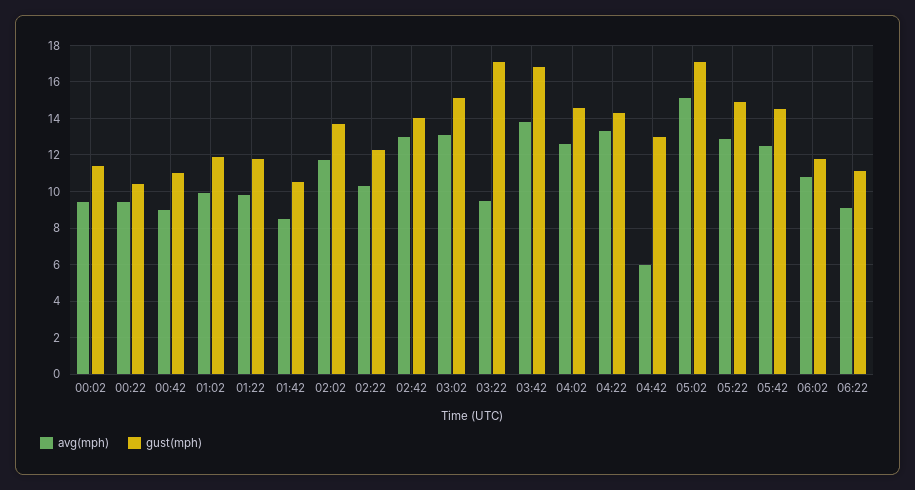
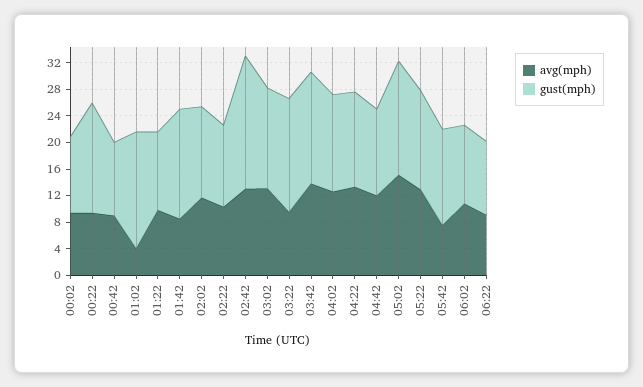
gust(mph), 00:22: 10.5 -> 16
avg(mph), 01:02: 10 -> 4
gust(mph), 01:02: 12 -> 18
gust(mph), 01:42: 10.5 -> 16
gust(mph), 02:42: 14 -> 20
avg(mph), 04:42: 6 -> 12
avg(mph), 05:42: 12.5 -> 8

